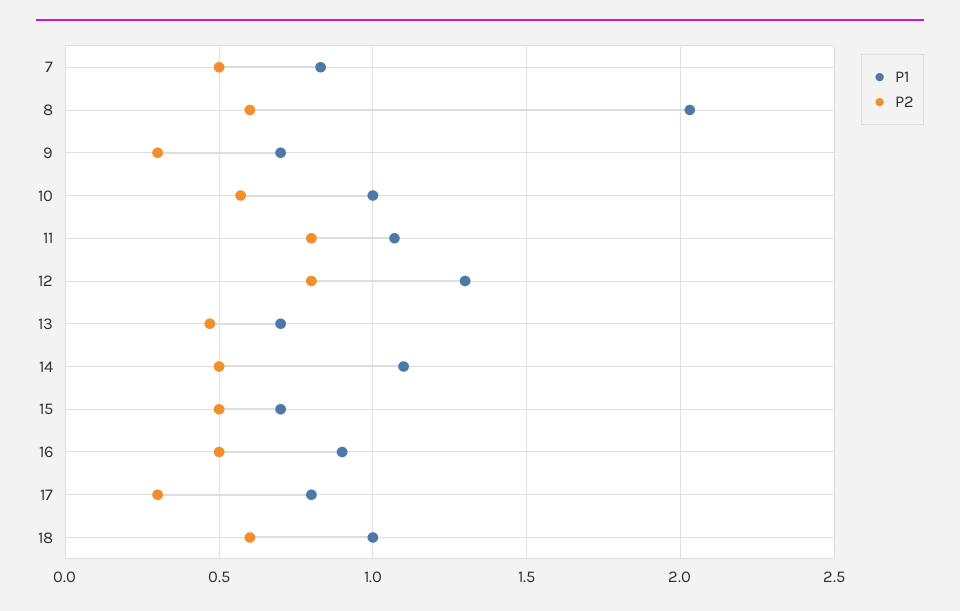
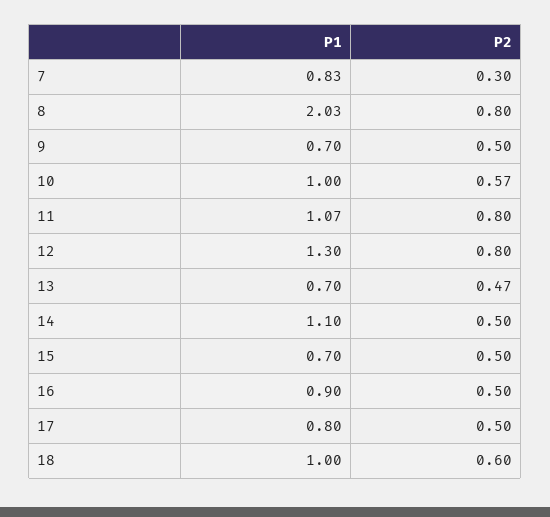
P2, 7: 0.5 -> 0.3
P2, 8: 0.6 -> 0.8
P2, 9: 0.3 -> 0.5
P2, 17: 0.3 -> 0.5

